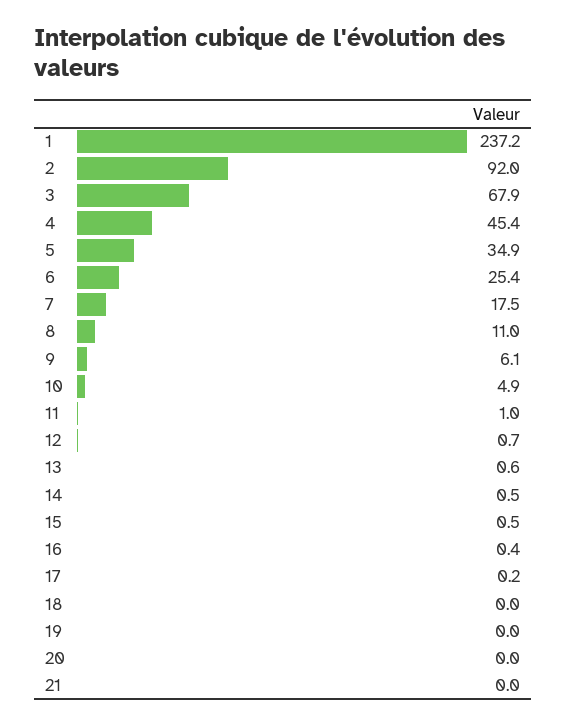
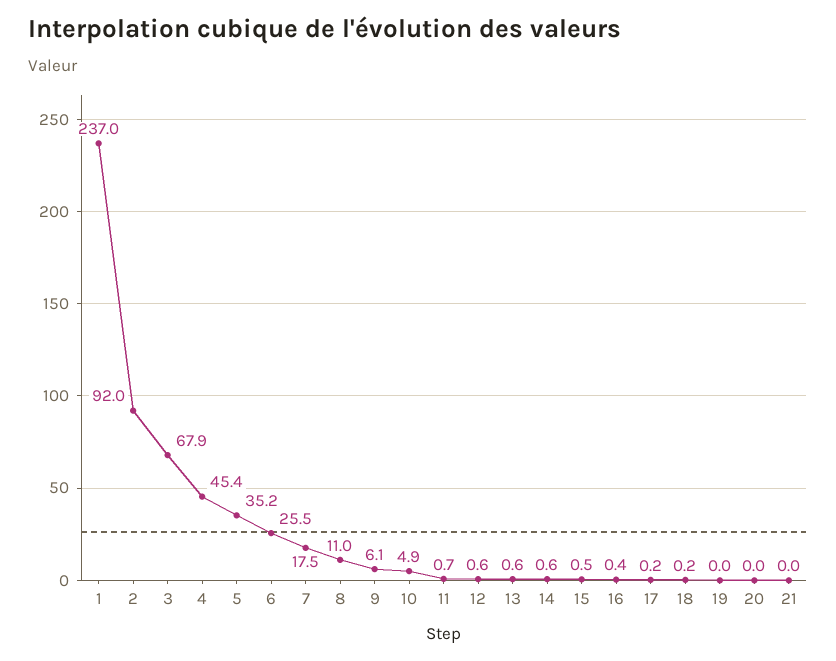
1: 237.2 -> 237
5: 34.9 -> 35.2
6: 25.4 -> 25.5
11: 1 -> 0.7
12: 0.7 -> 0.6
14: 0.5 -> 0.6
18: 0 -> 0.2

